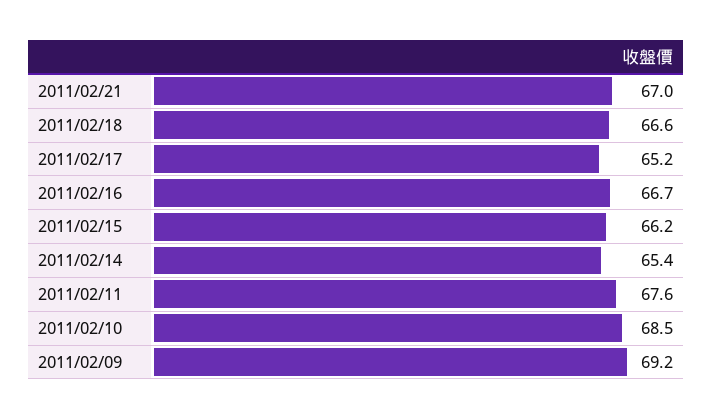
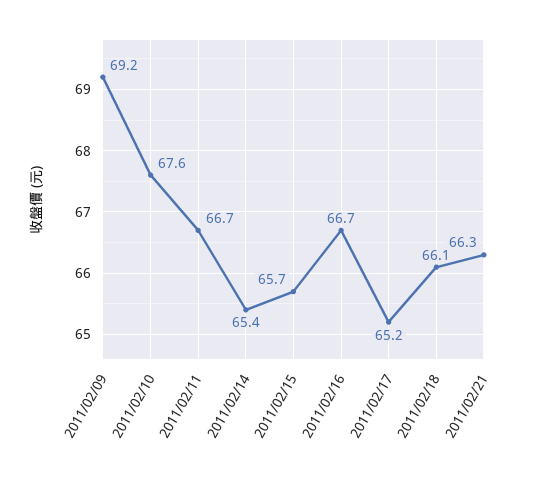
2011/02/21: 67 -> 66.3
2011/02/18: 66.6 -> 66.1
2011/02/15: 66.2 -> 65.7
2011/02/11: 67.6 -> 66.7
2011/02/10: 68.5 -> 67.6

